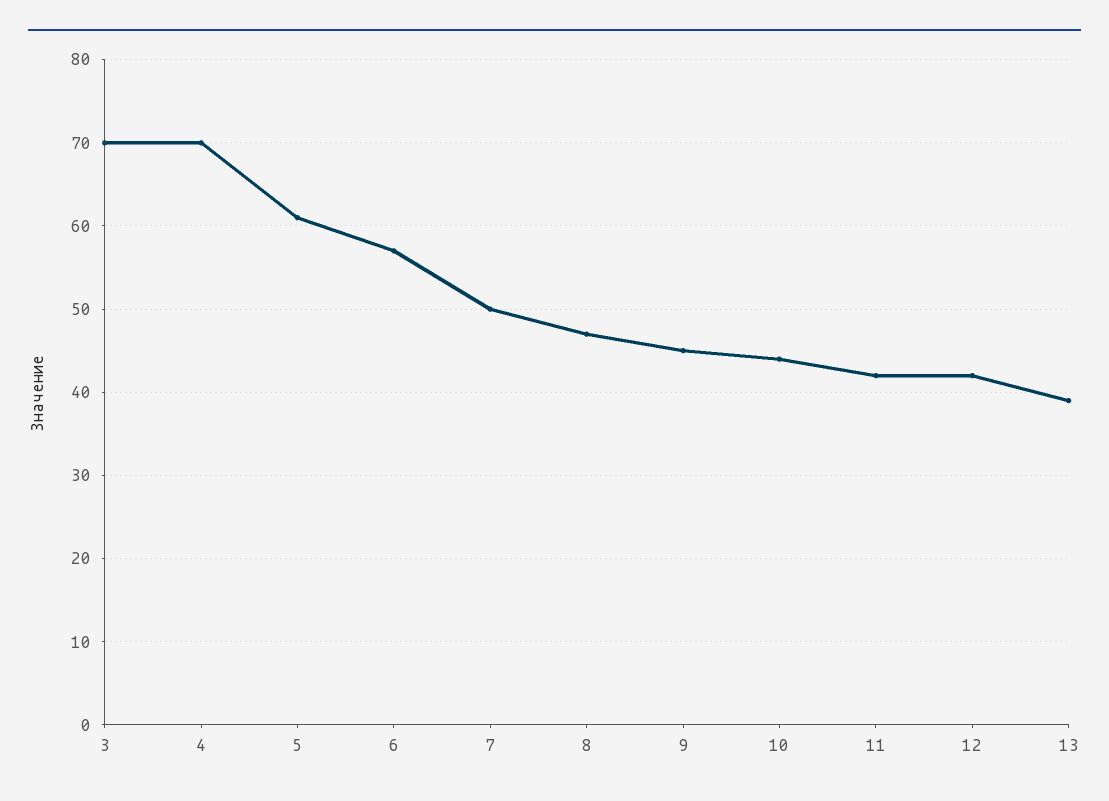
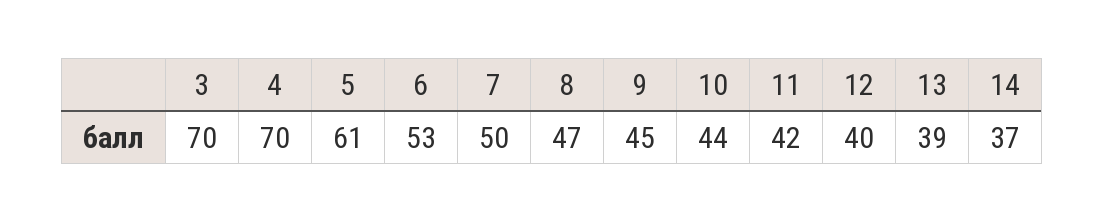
6: 57 -> 53
12: 42 -> 40
14: none -> 37

